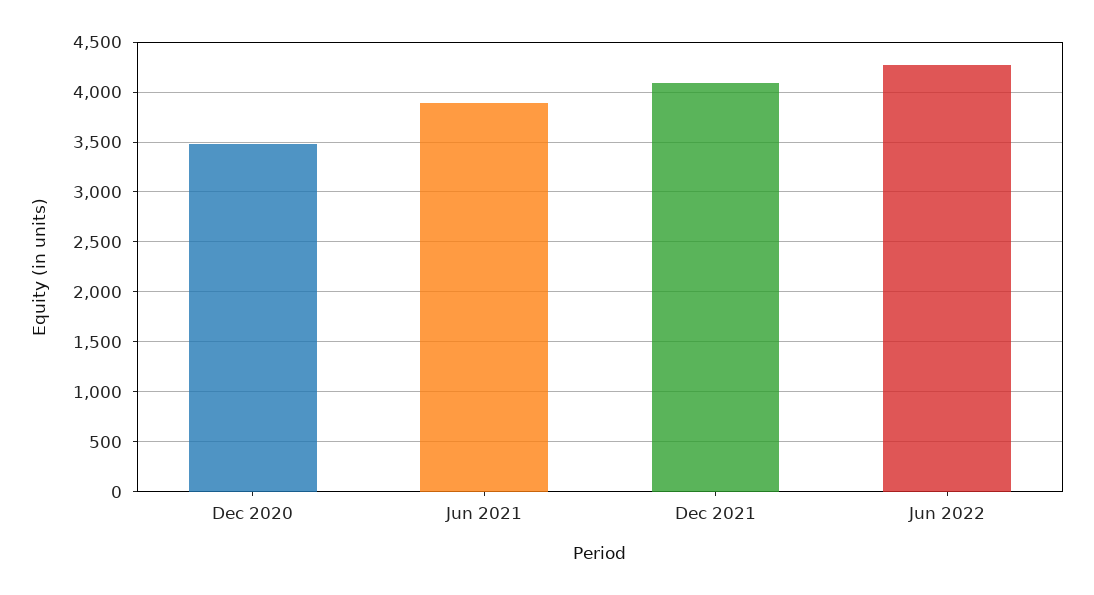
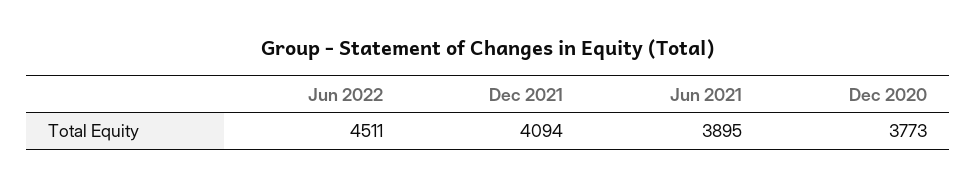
Dec 2020: 3500 -> 3773
Jun 2022: 4300 -> 4511

